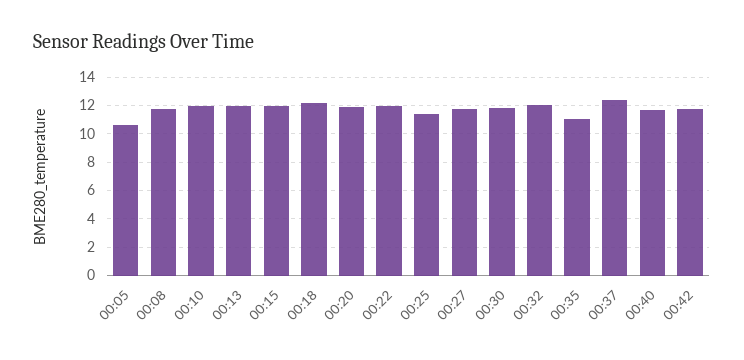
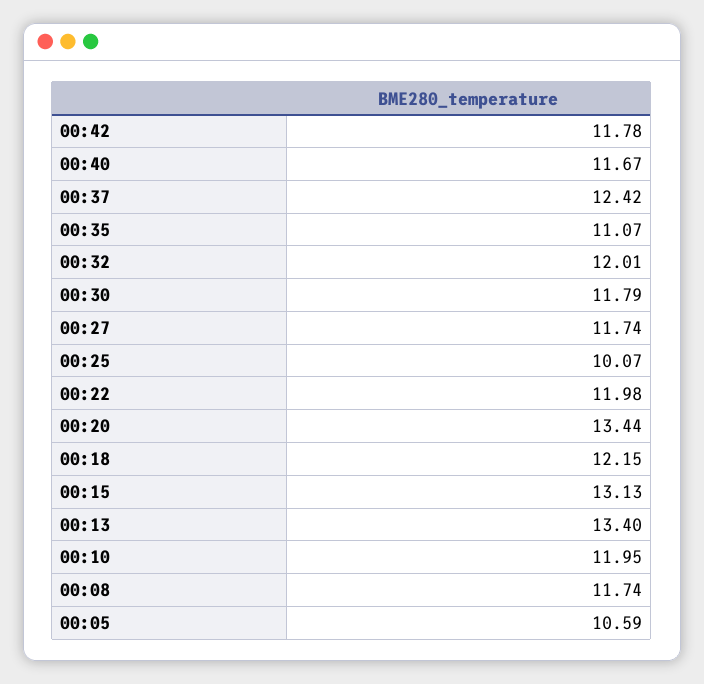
00:13: 12 -> 13.4
00:15: 12 -> 13.13
00:20: 12 -> 13.44
00:25: 11.5 -> 10.07

